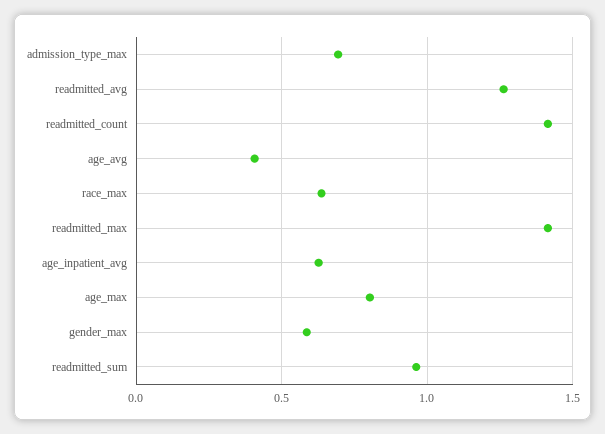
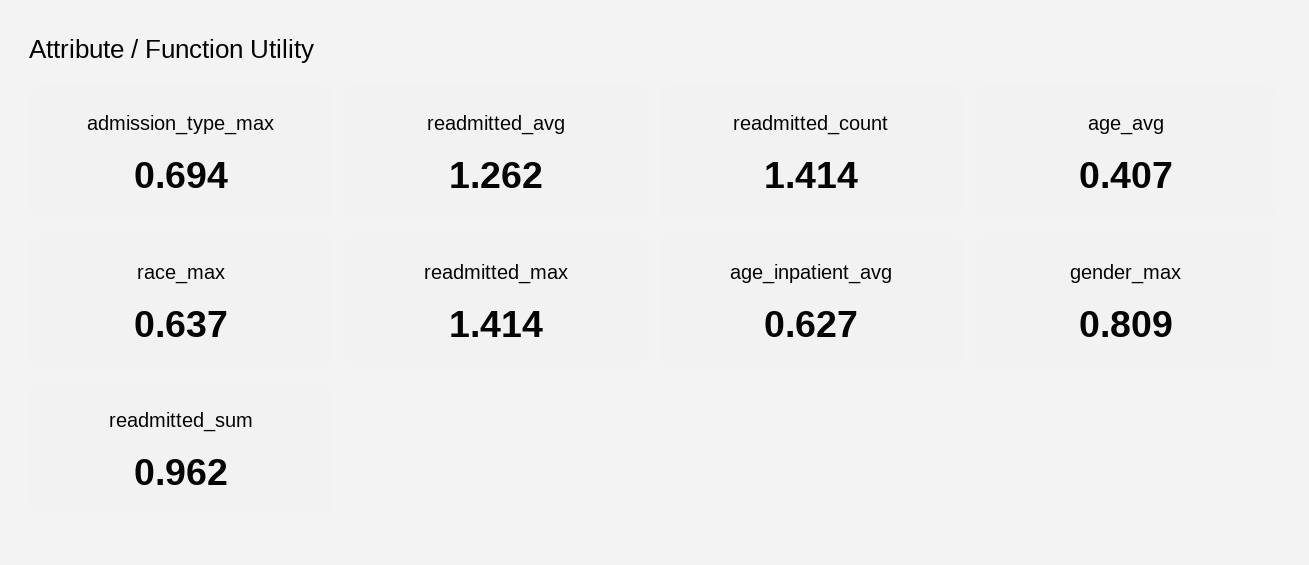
age_max: 0.8 -> none
gender_max: 0.6 -> 0.809

